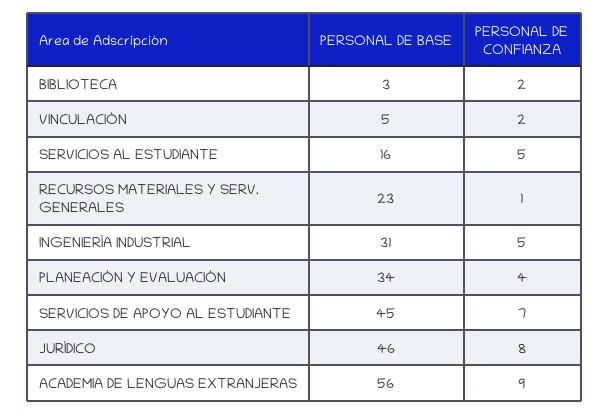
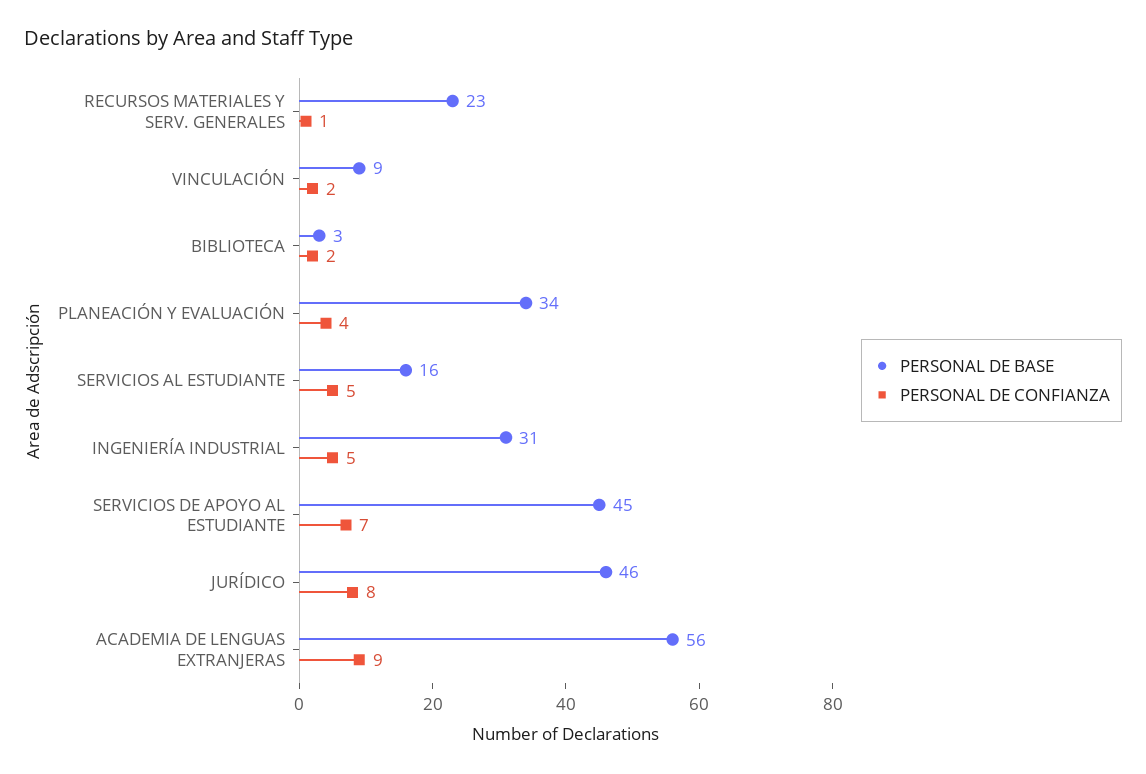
PERSONAL DE BASE, VINCULACIÓN: 5 -> 9

